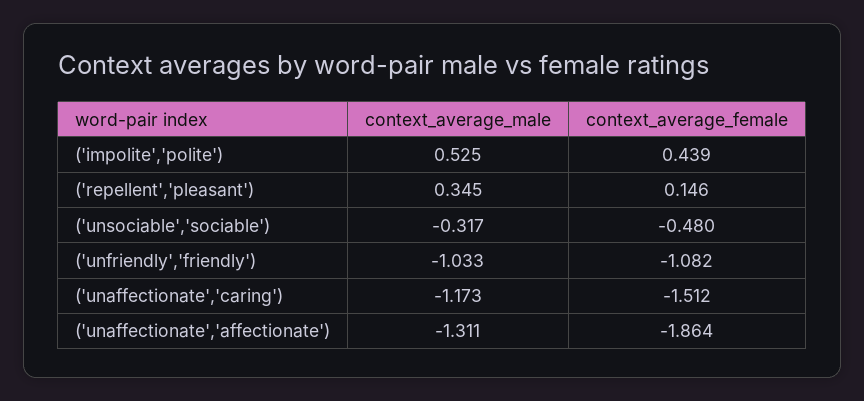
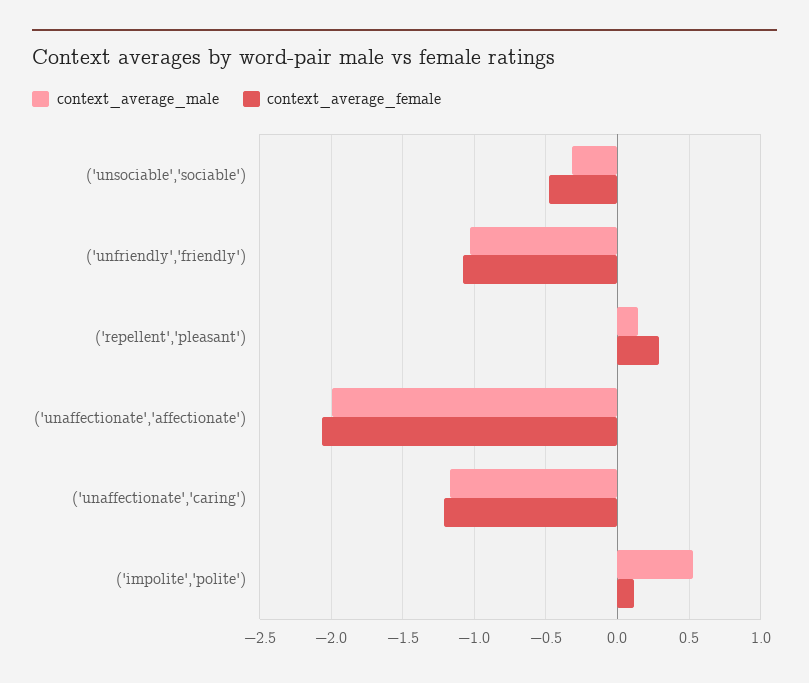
context_average_female, ('impolite','polite'): 0.439 -> 0.1
context_average_male, ('repellent','pleasant'): 0.345 -> 0.15
context_average_female, ('repellent','pleasant'): 0.146 -> 0.3
context_average_female, ('unaffectionate','caring'): -1.512 -> -1.2
context_average_male, ('unaffectionate','affectionate'): -1.311 -> -2
context_average_female, ('unaffectionate','affectionate'): -1.864 -> -2.05

